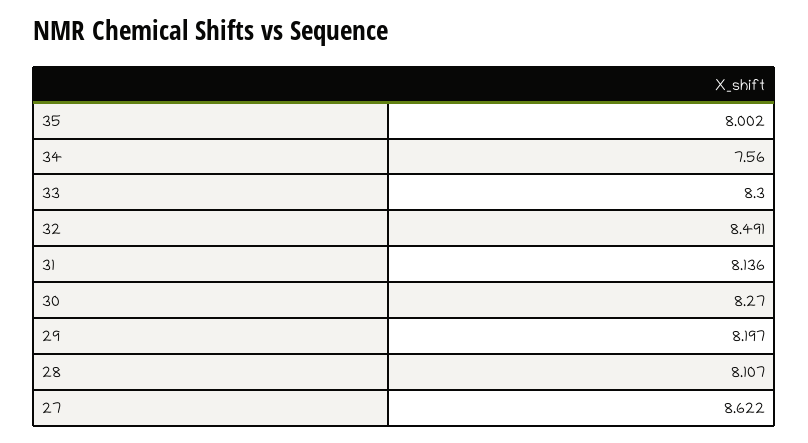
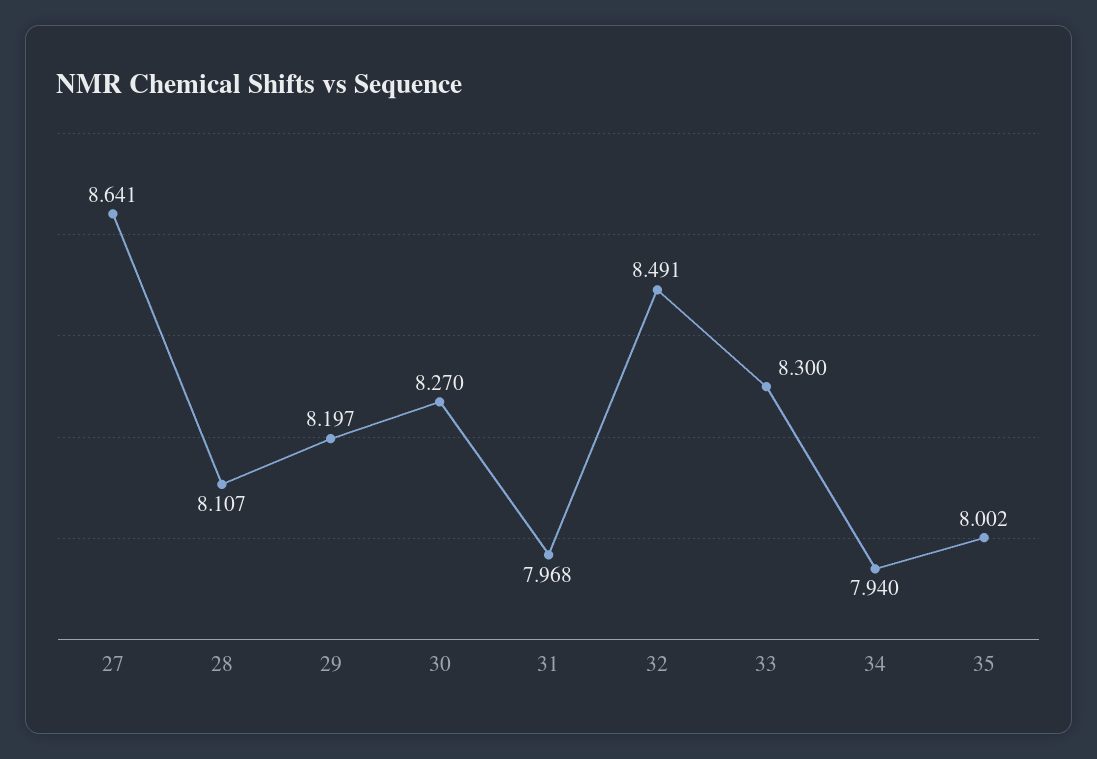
34: 7.56 -> 7.94
31: 8.136 -> 7.968
27: 8.622 -> 8.641

